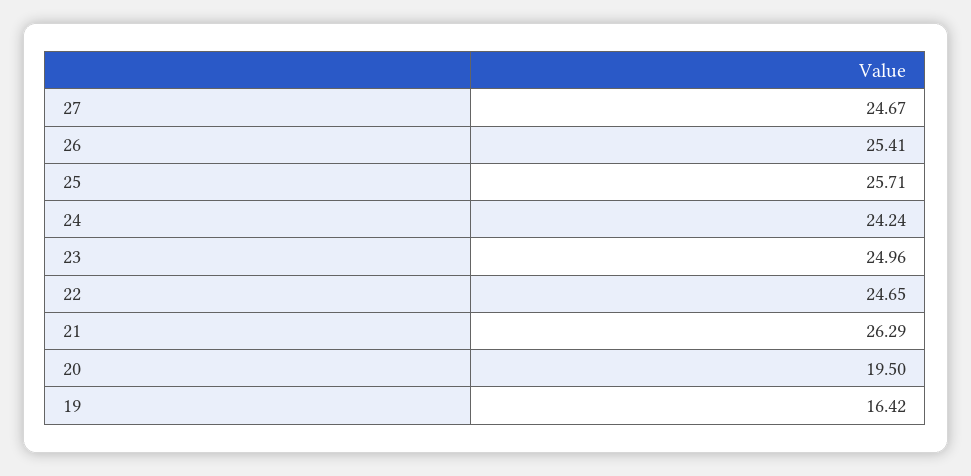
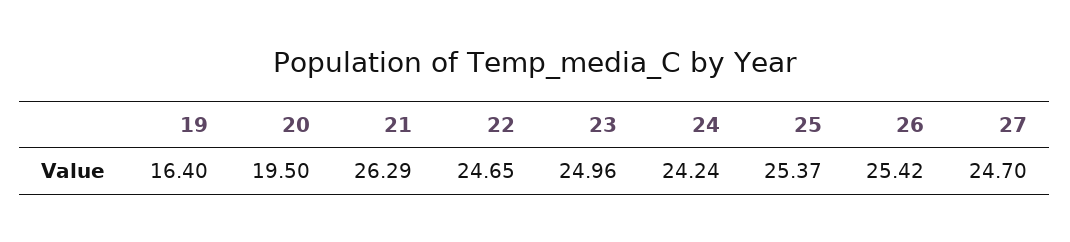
27: 24.67 -> 24.7
26: 25.41 -> 25.42
25: 25.71 -> 25.37
19: 16.42 -> 16.4

